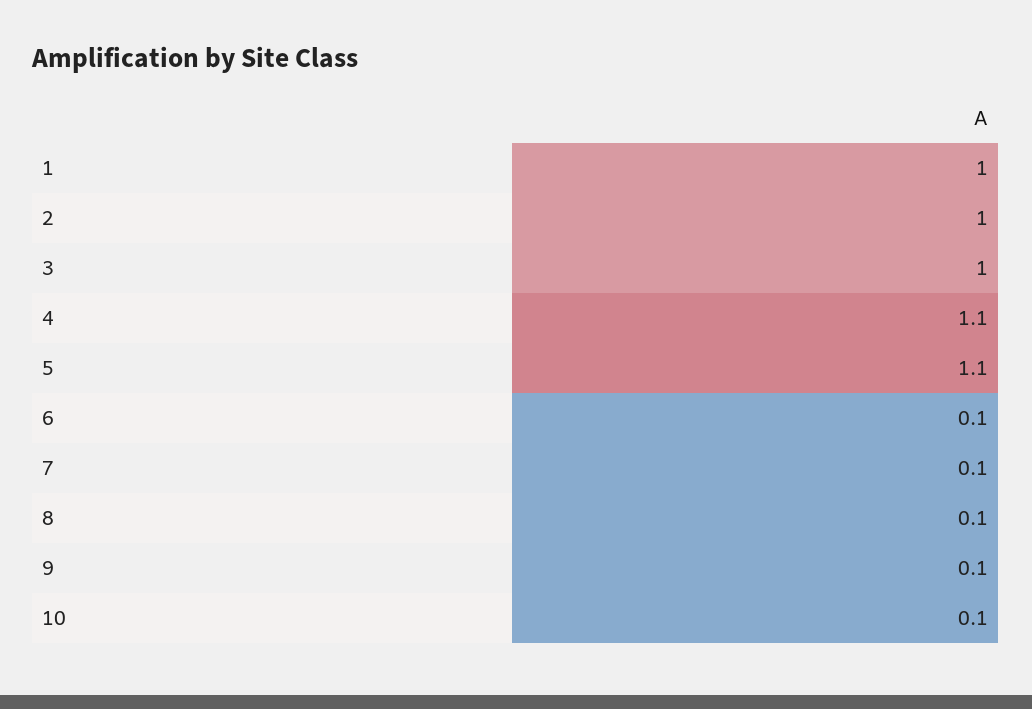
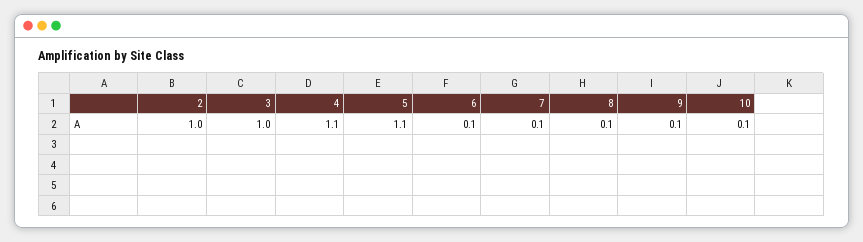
1: 1 -> none

